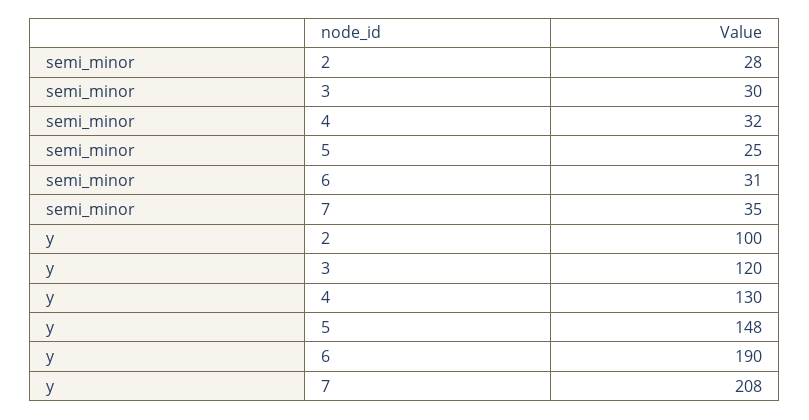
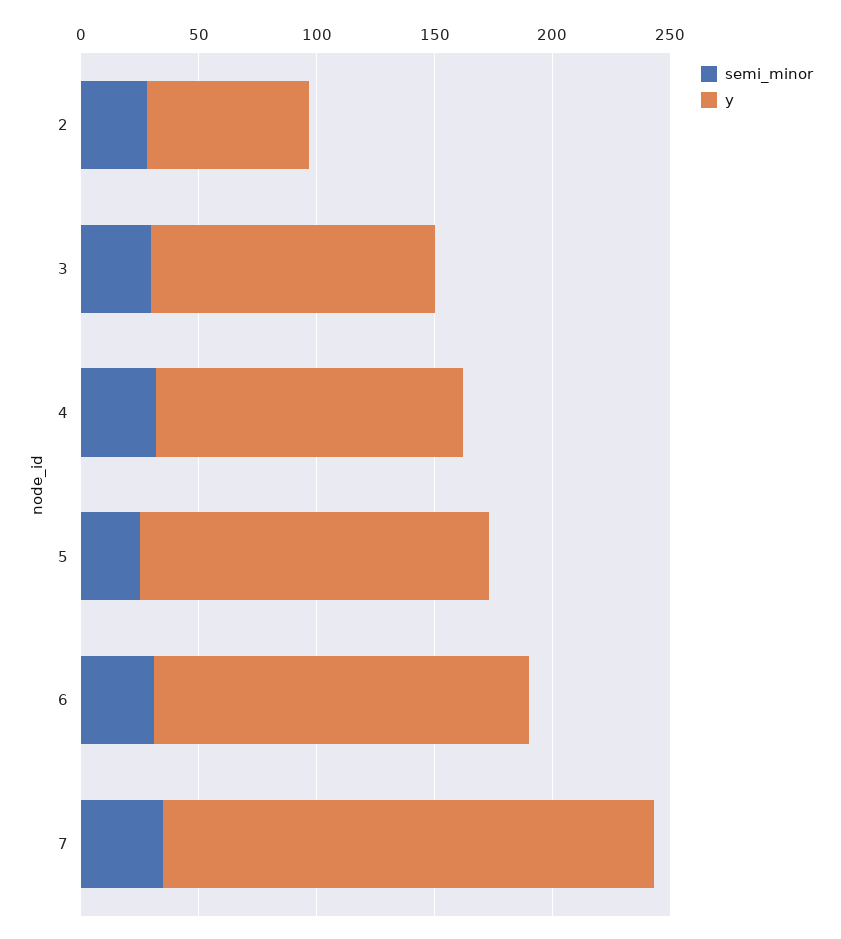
y, 2: 100 -> 70
y, 6: 190 -> 160

